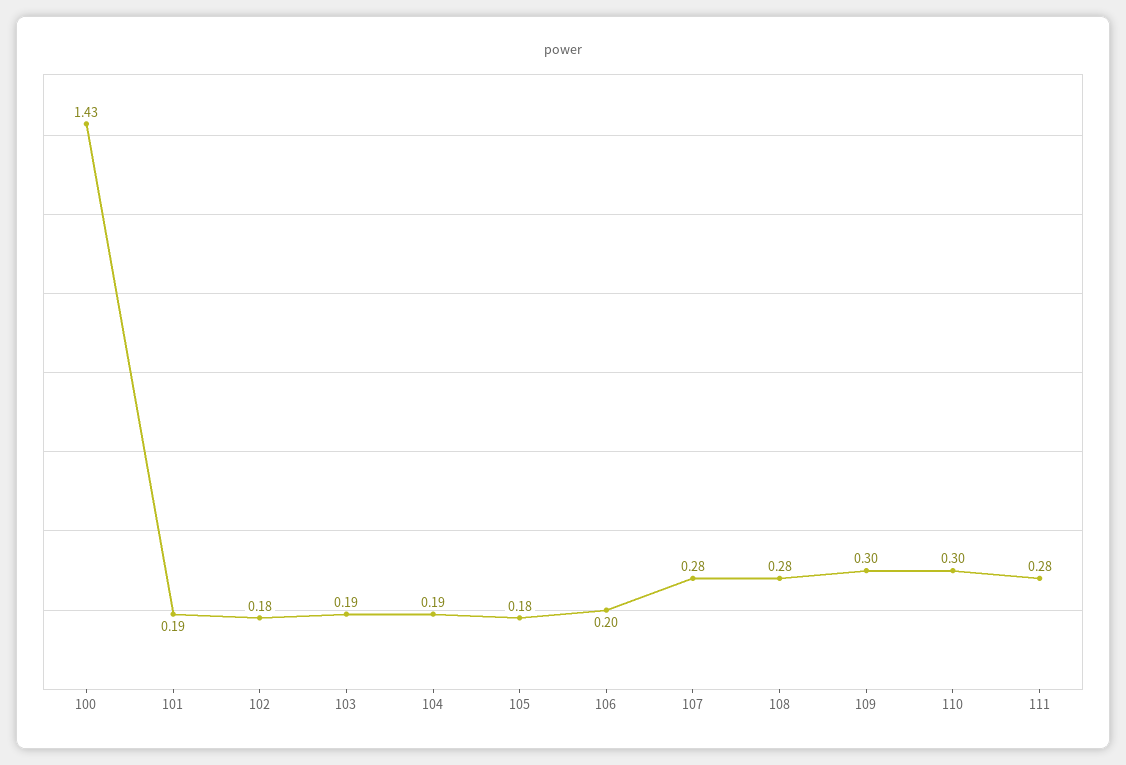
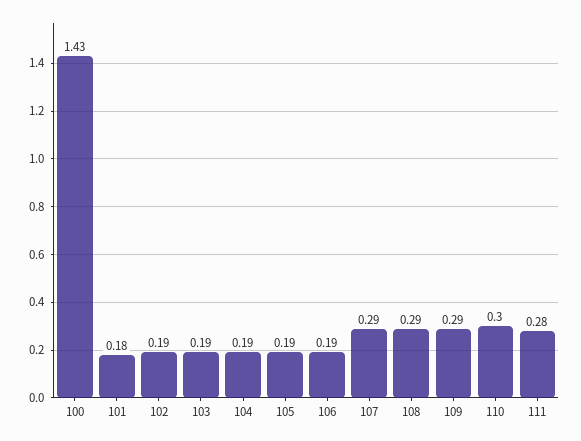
101: 0.19 -> 0.18
102: 0.18 -> 0.19
105: 0.18 -> 0.19
106: 0.2 -> 0.19
107: 0.28 -> 0.29
108: 0.28 -> 0.29
109: 0.3 -> 0.29

